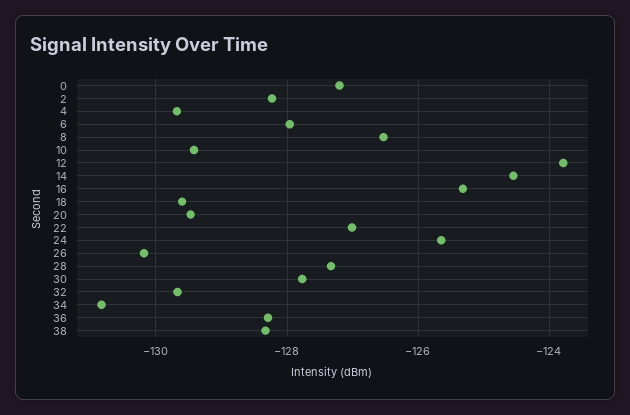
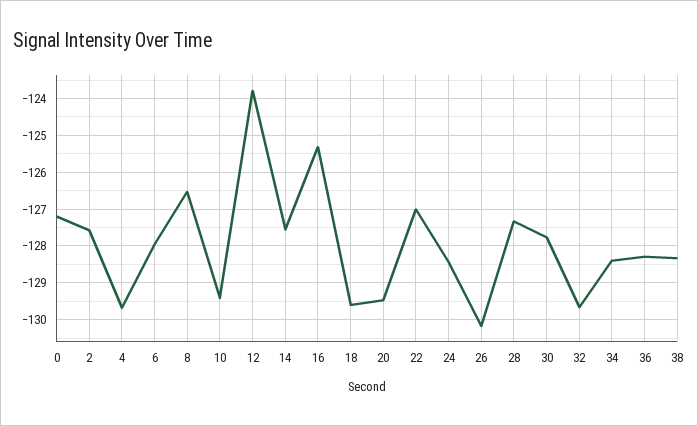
2: -128.2 -> -127.6
14: -124.6 -> -127.6
24: -125.6 -> -128.4
34: -130.8 -> -128.4

